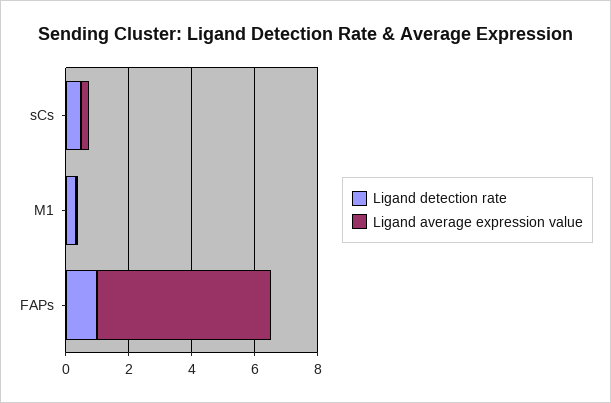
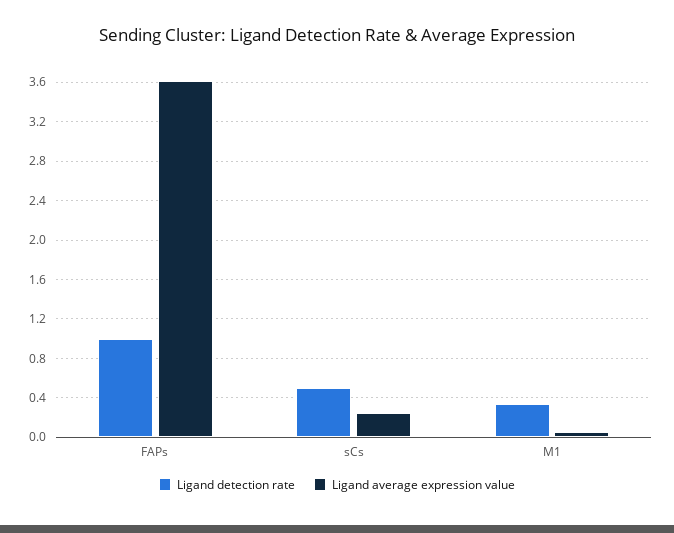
Ligand average expression value, FAPs: 5.5 -> 3.6

